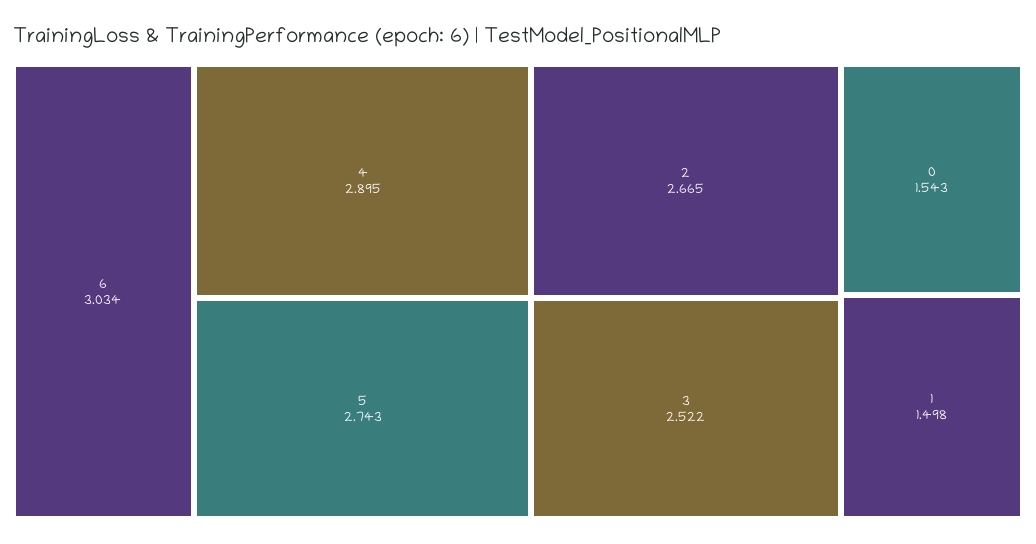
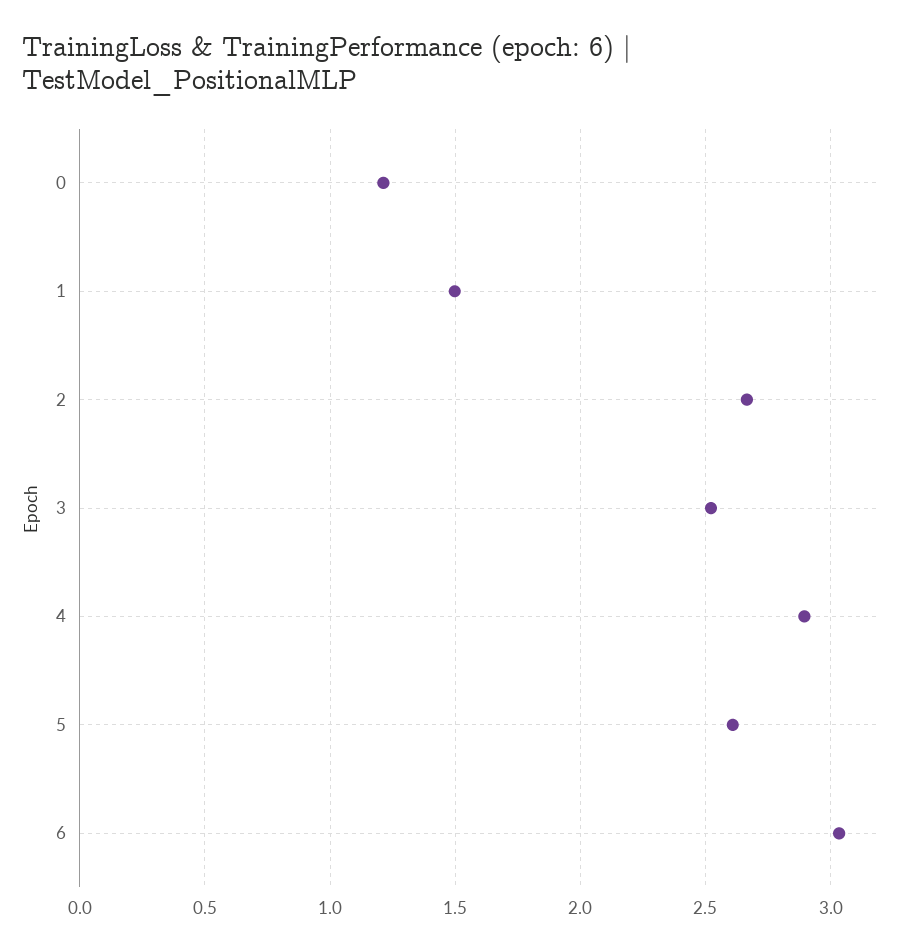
5: 2.743 -> 2.6
0: 1.543 -> 1.2

